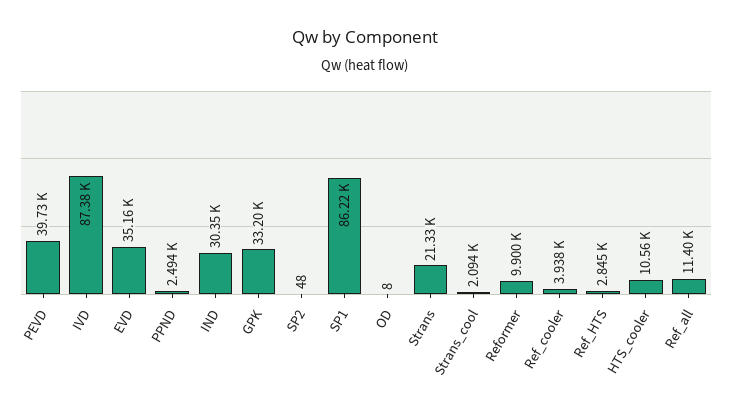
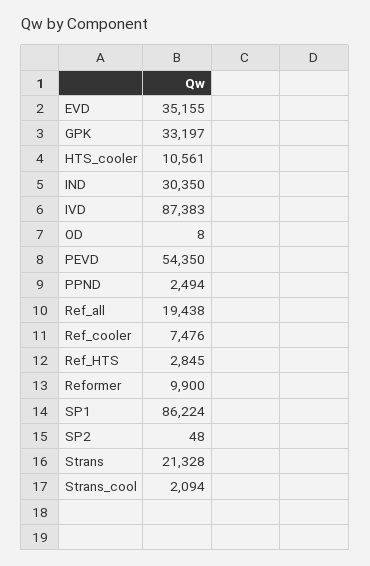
PEVD: 39730 -> 54350
Ref_cooler: 3938 -> 7476
Ref_all: 11400 -> 19438

